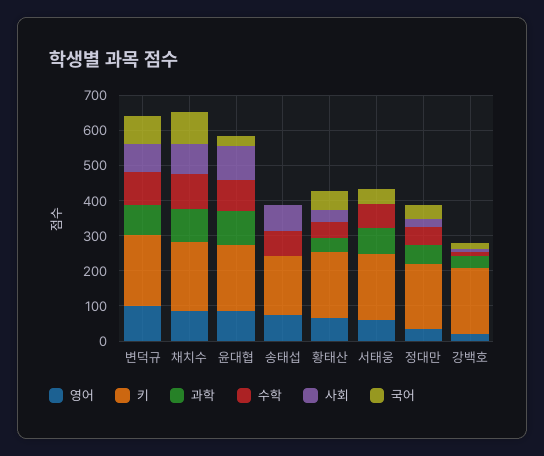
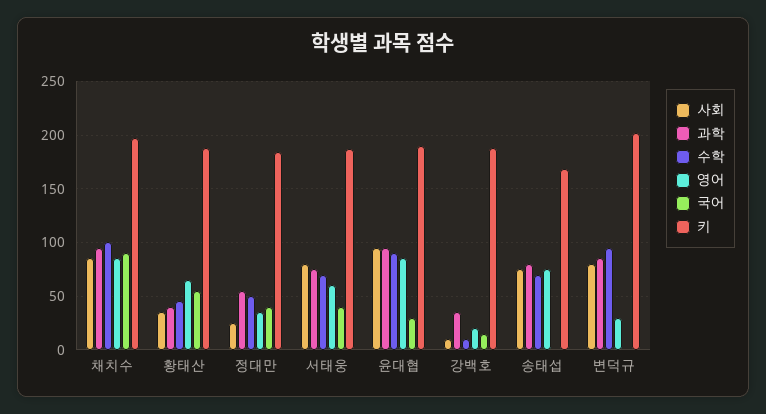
영어, 변덕규: 100 -> 30
국어, 변덕규: 75 -> 0
과학, 송태섭: 0 -> 80
사회, 서태웅: 0 -> 80

